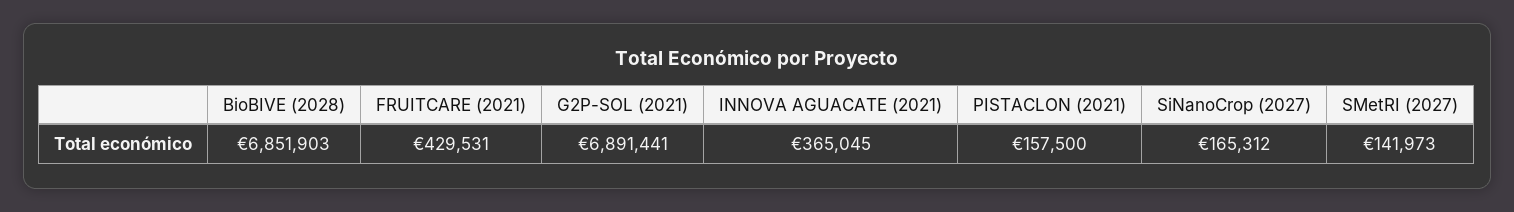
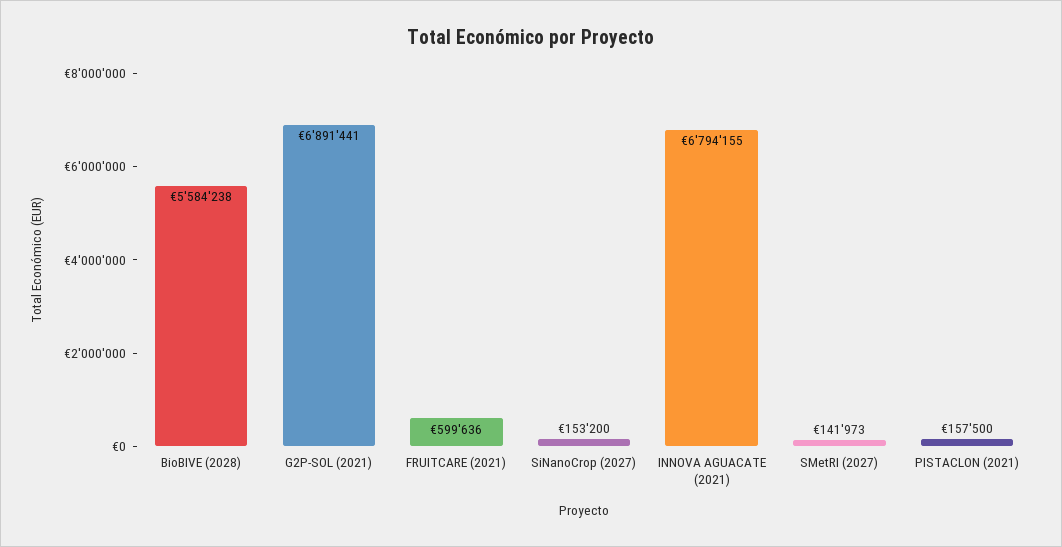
BioBIVE (2028): 6851903 -> 5584238
FRUITCARE (2021): 429531 -> 599636
INNOVA AGUACATE (2021): 365045 -> 6794155
SiNanoCrop (2027): 165312 -> 153200

